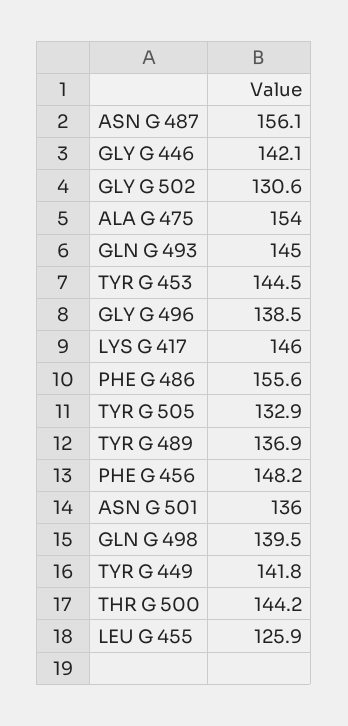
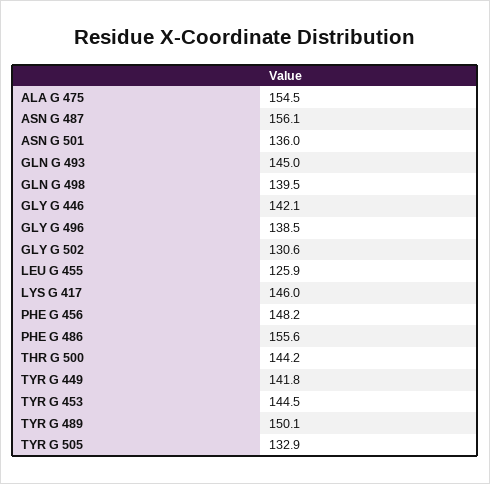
ALA G 475: 154 -> 154.5
TYR G 489: 136.9 -> 150.1

